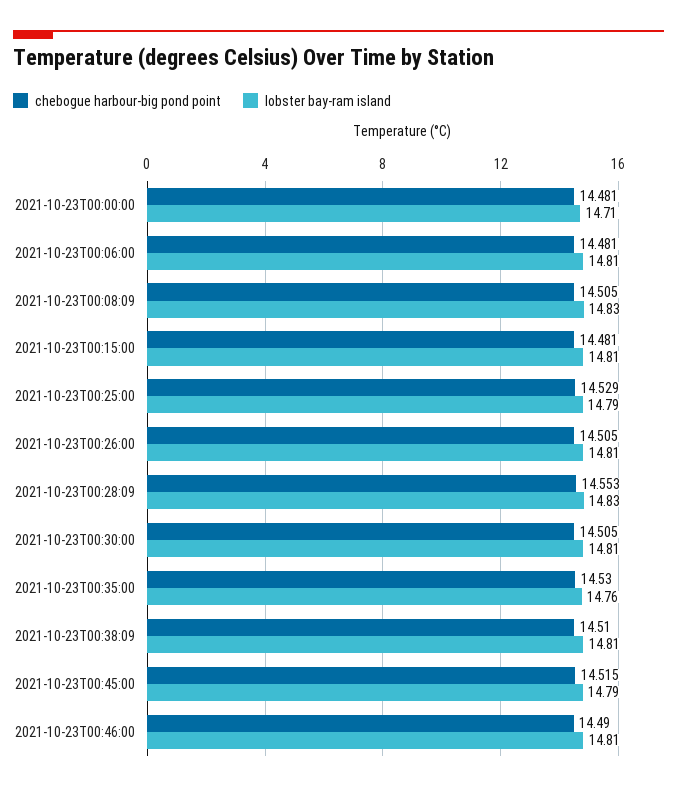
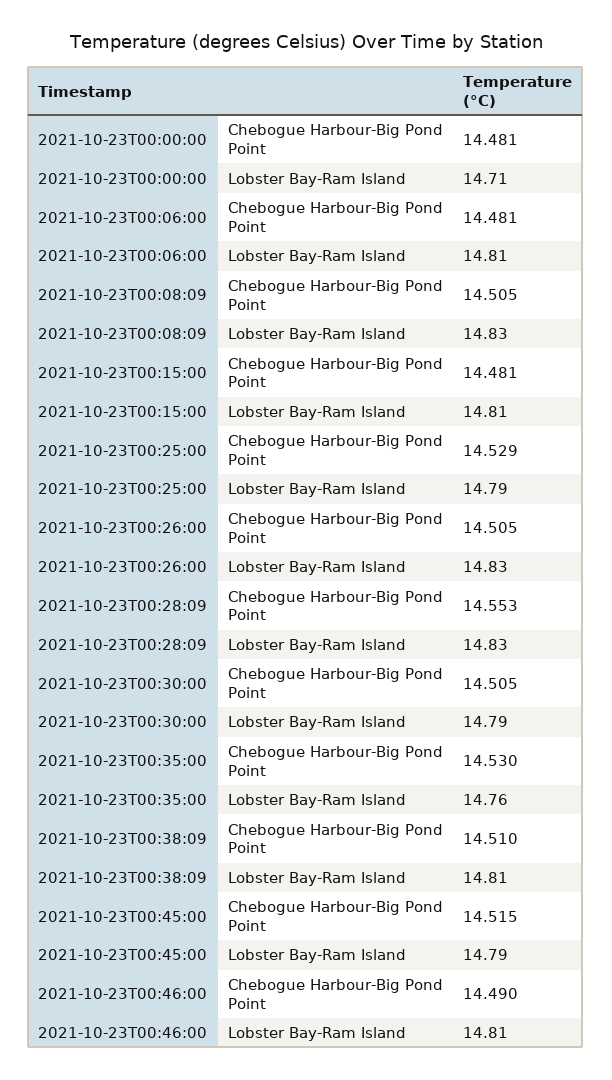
lobster bay-ram island, 2021-10-23T00:26:00: 14.81 -> 14.83
lobster bay-ram island, 2021-10-23T00:30:00: 14.81 -> 14.79

